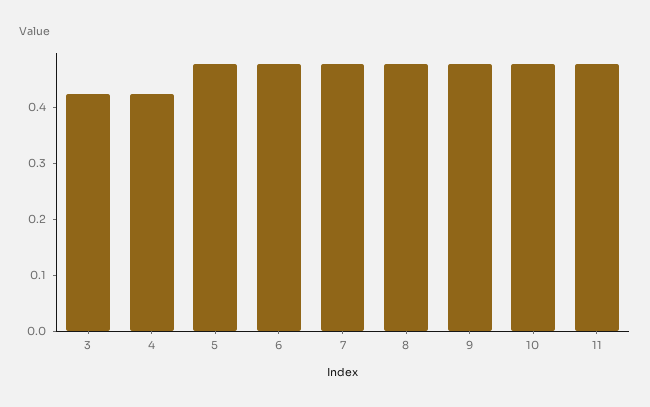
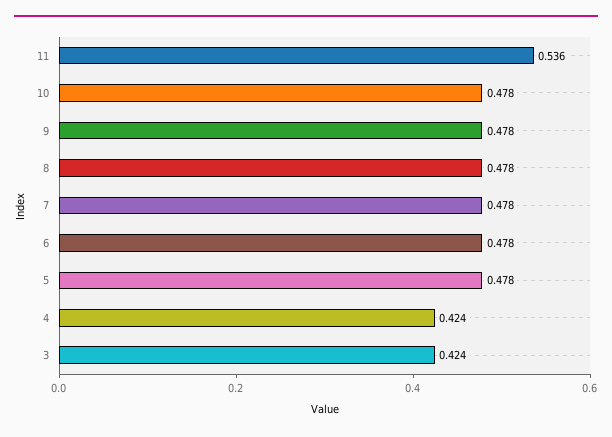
11: 0.48 -> 0.536

